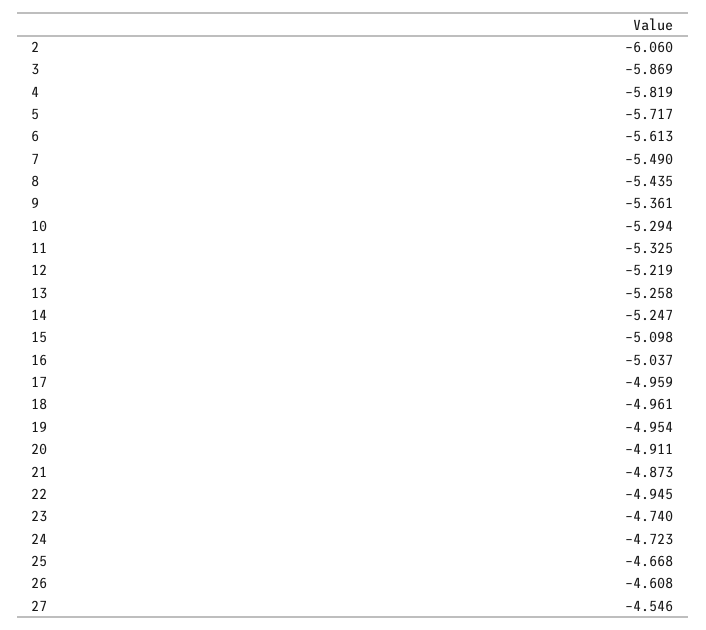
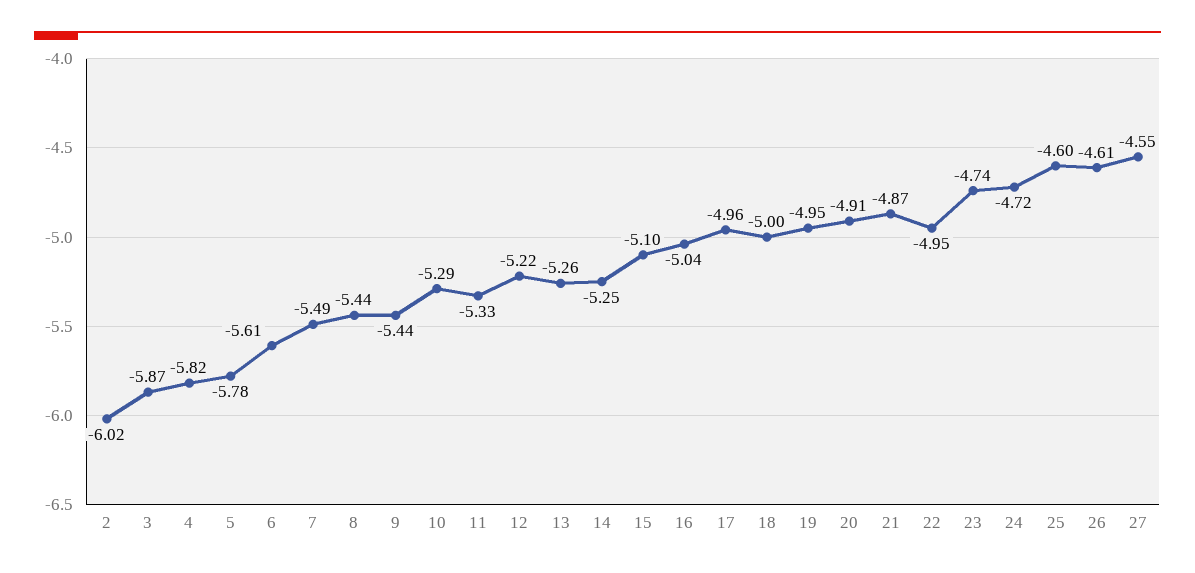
2: -6.06 -> -6.02
5: -5.717 -> -5.78
9: -5.361 -> -5.44
18: -4.961 -> -5
25: -4.668 -> -4.6

